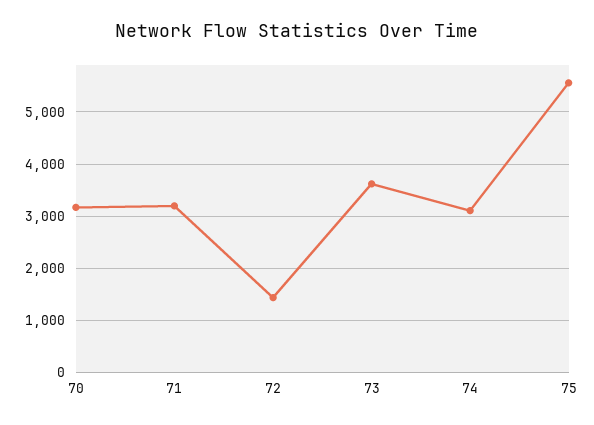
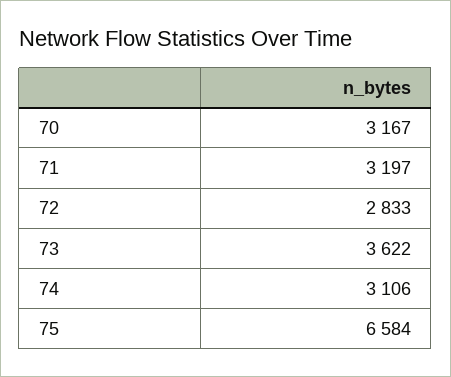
72: 1400 -> 2833
75: 5600 -> 6584

